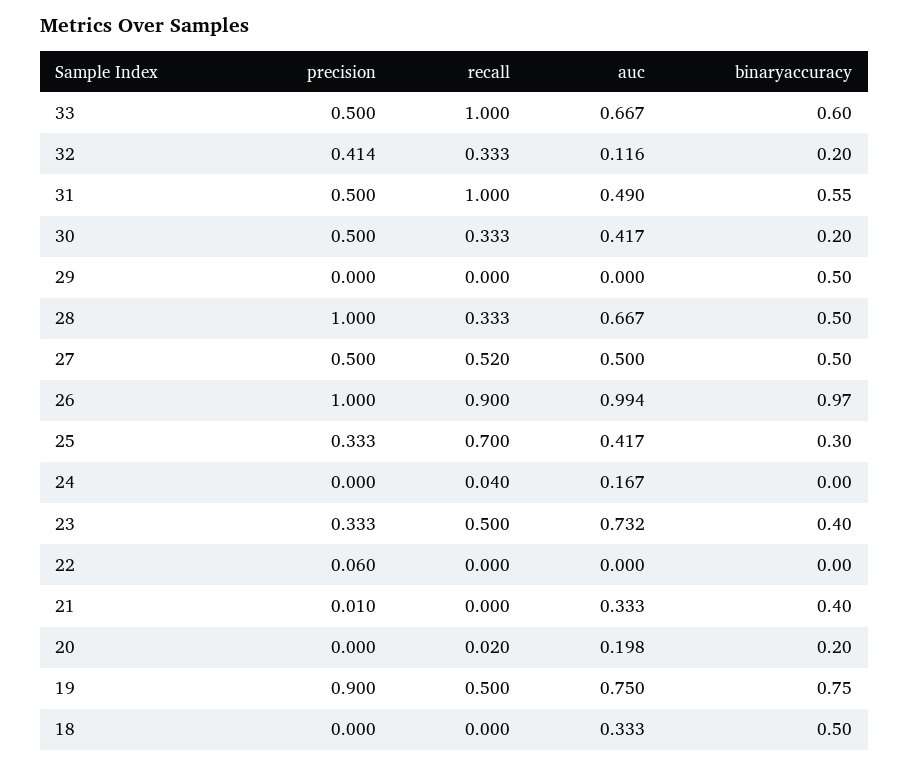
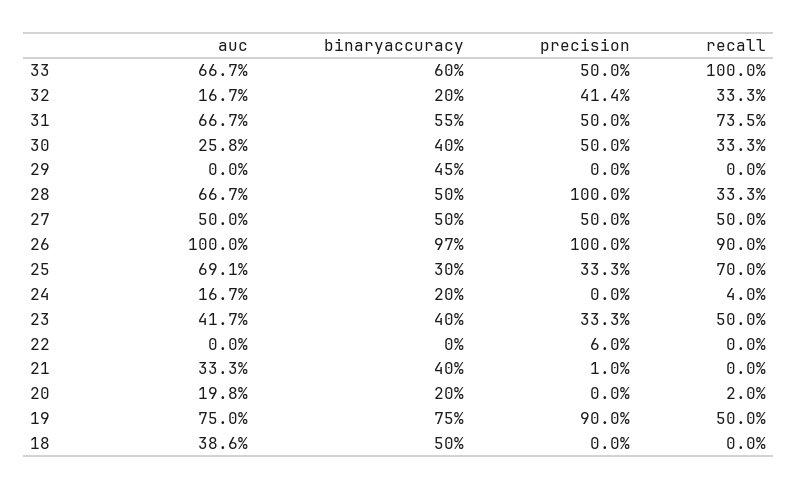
auc, 32: 0.116 -> 0.167
recall, 31: 1 -> 0.735
auc, 31: 0.49 -> 0.667
auc, 30: 0.417 -> 0.258
binaryaccuracy, 30: 0.2 -> 0.4
binaryaccuracy, 29: 0.5 -> 0.45
recall, 27: 0.52 -> 0.5
auc, 26: 0.994 -> 1
auc, 25: 0.417 -> 0.691
binaryaccuracy, 24: 0 -> 0.2
auc, 23: 0.732 -> 0.417
auc, 18: 0.333 -> 0.386

